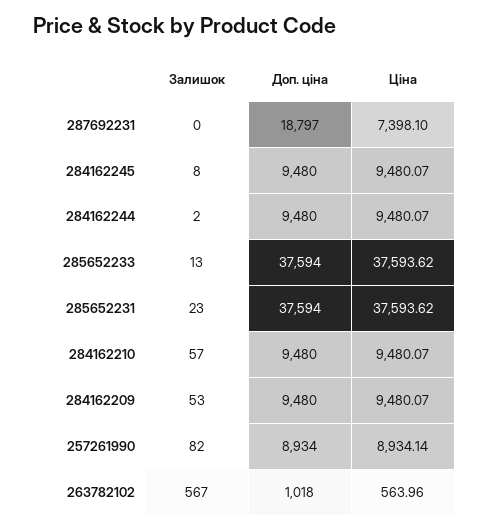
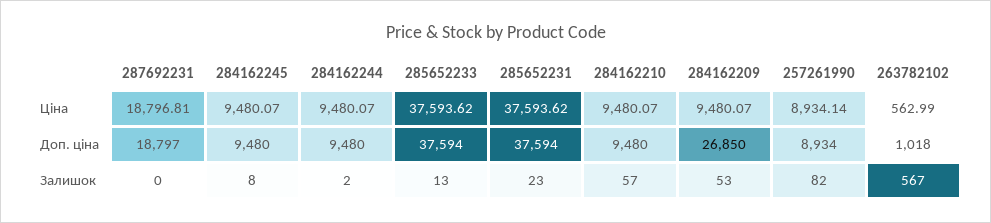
Ціна, 287692231: 7398.1 -> 18796.81
Доп. ціна, 284162209: 9480 -> 26850
Ціна, 263782102: 563.96 -> 562.99

